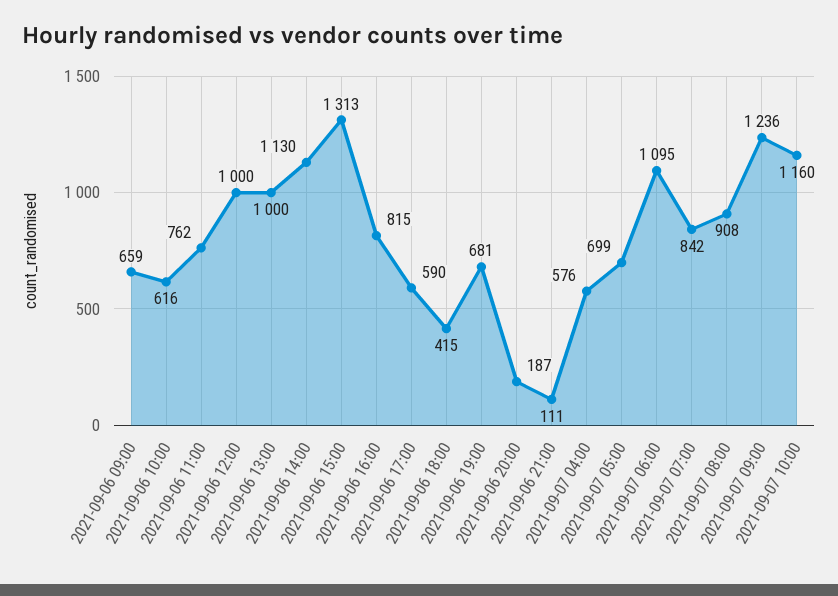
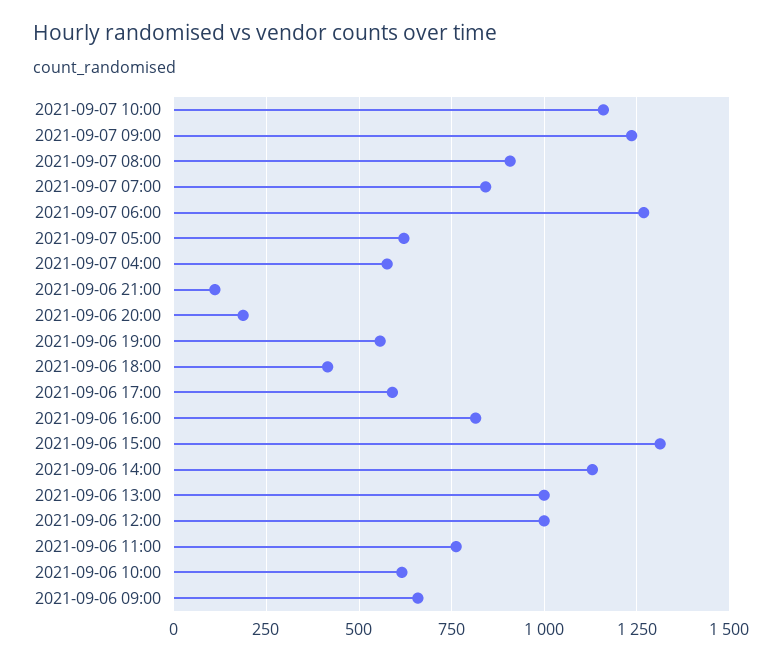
2021-09-06 19:00: 681 -> 550
2021-09-07 05:00: 699 -> 625
2021-09-07 06:00: 1095 -> 1275

